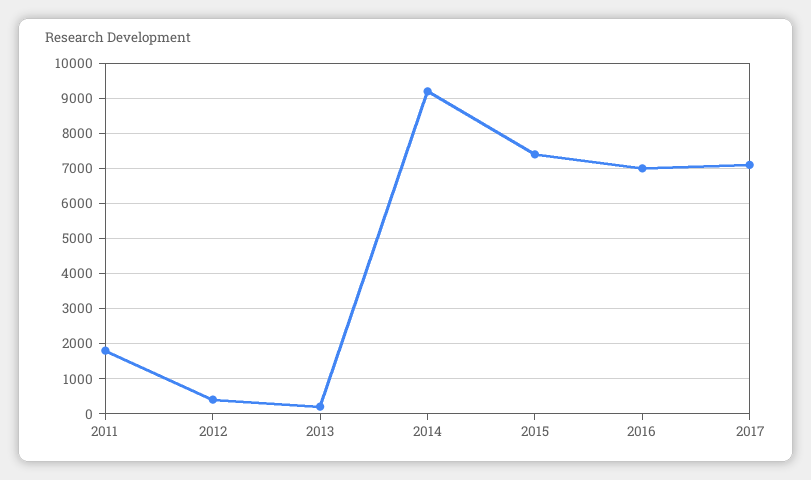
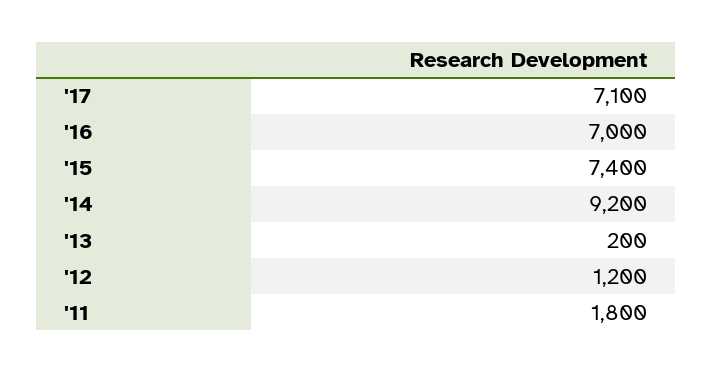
2012: 400 -> 1200

